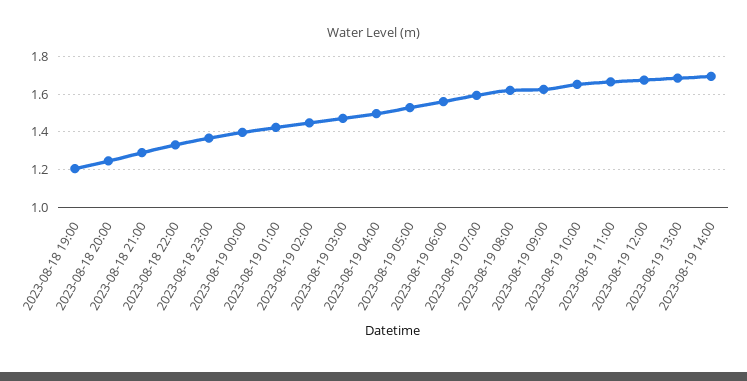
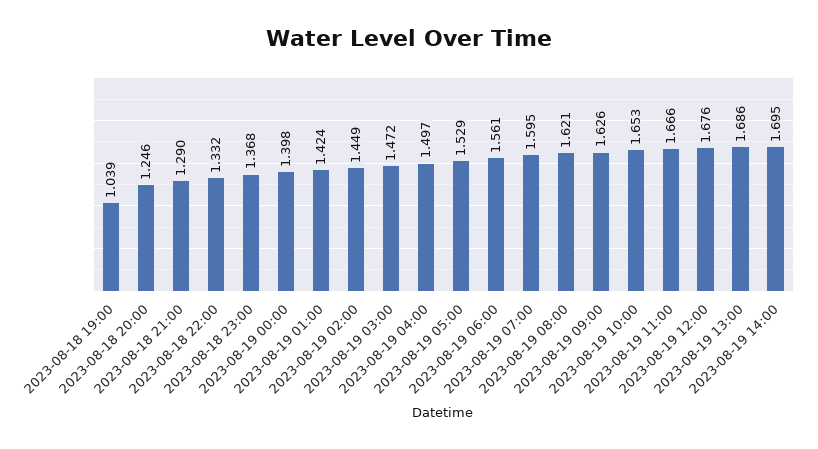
2023-08-18 19:00: 1.2 -> 1.039

